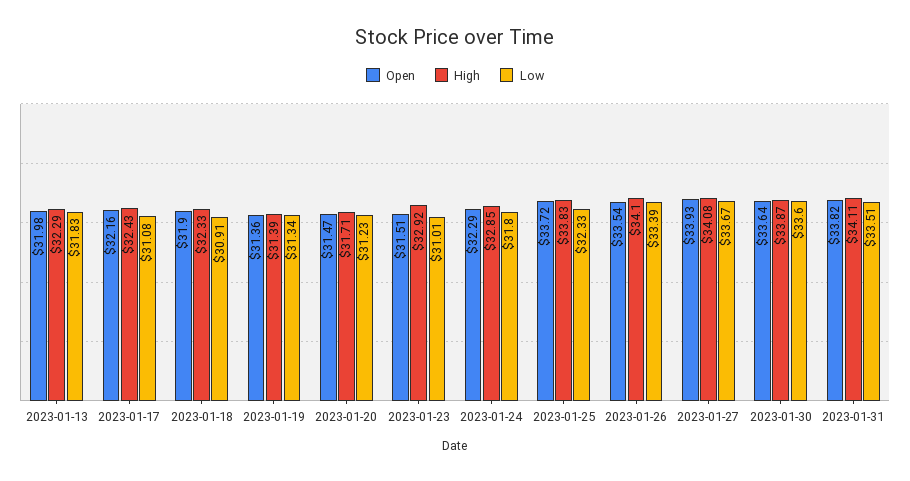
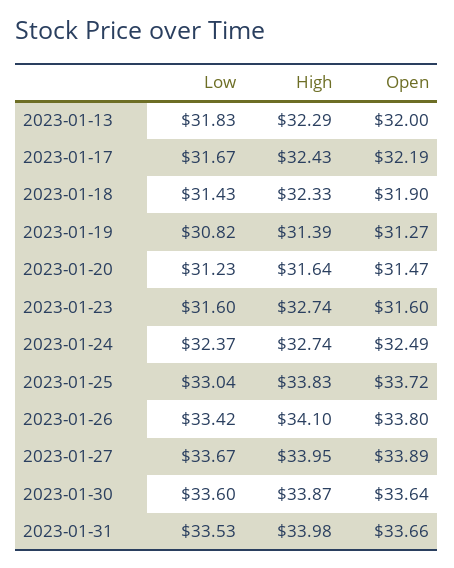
Open, 2023-01-13: 31.98 -> 32
Open, 2023-01-17: 32.16 -> 32.19
Low, 2023-01-17: 31.08 -> 31.67
Low, 2023-01-18: 30.91 -> 31.43
Open, 2023-01-19: 31.36 -> 31.27
Low, 2023-01-19: 31.34 -> 30.82
High, 2023-01-20: 31.71 -> 31.64
Open, 2023-01-23: 31.51 -> 31.6
High, 2023-01-23: 32.92 -> 32.74
Low, 2023-01-23: 31.01 -> 31.6
Open, 2023-01-24: 32.29 -> 32.49
High, 2023-01-24: 32.85 -> 32.74
Low, 2023-01-24: 31.8 -> 32.37
Low, 2023-01-25: 32.33 -> 33.04
Open, 2023-01-26: 33.54 -> 33.8
Low, 2023-01-26: 33.39 -> 33.42
Open, 2023-01-27: 33.93 -> 33.89
High, 2023-01-27: 34.08 -> 33.95
Open, 2023-01-31: 33.82 -> 33.66
High, 2023-01-31: 34.11 -> 33.98
Low, 2023-01-31: 33.51 -> 33.53

